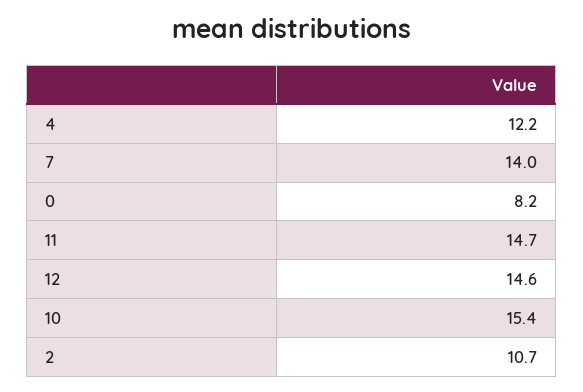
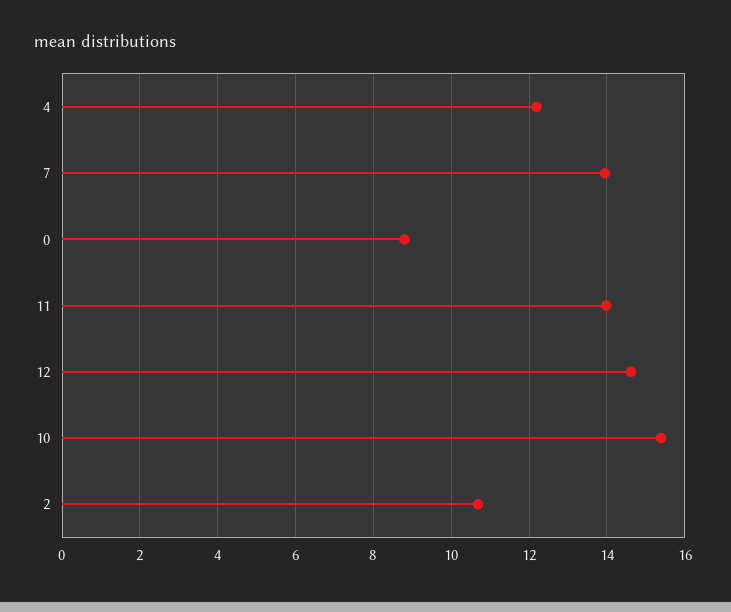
0: 8.2 -> 8.8
11: 14.7 -> 14

